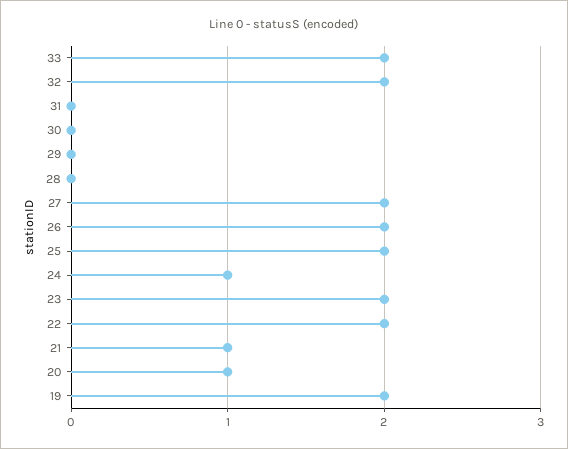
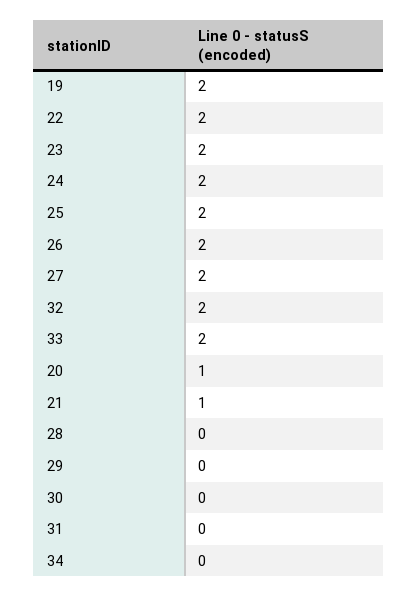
24: 1 -> 2
34: none -> 0

